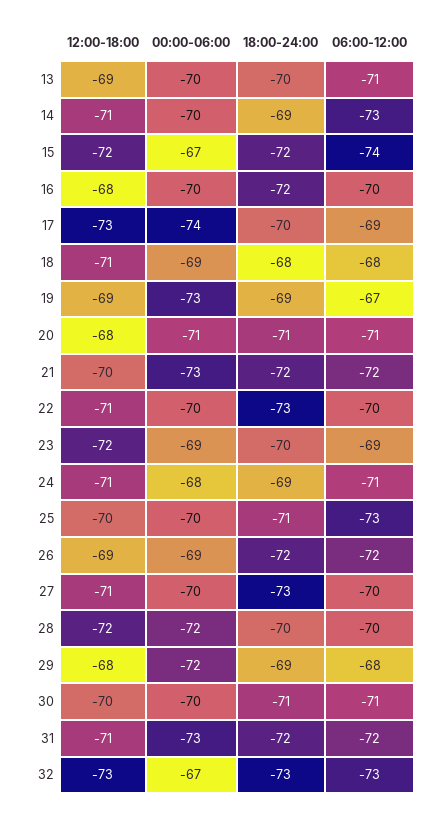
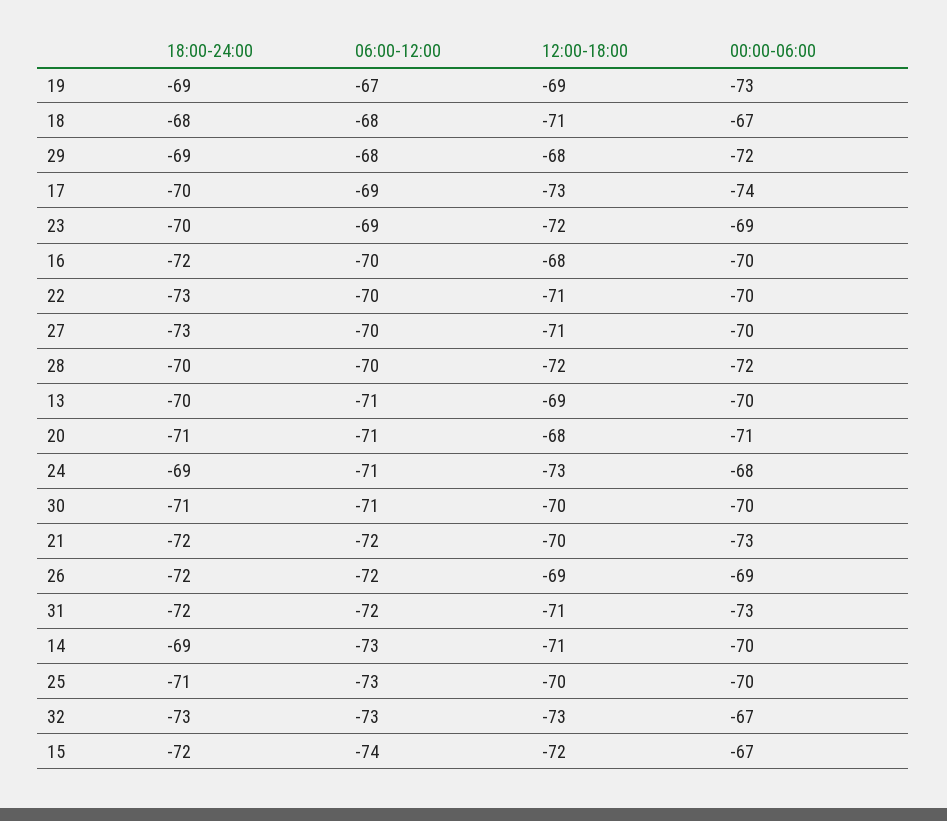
00:00-06:00, 18: -69 -> -67
12:00-18:00, 24: -71 -> -73

